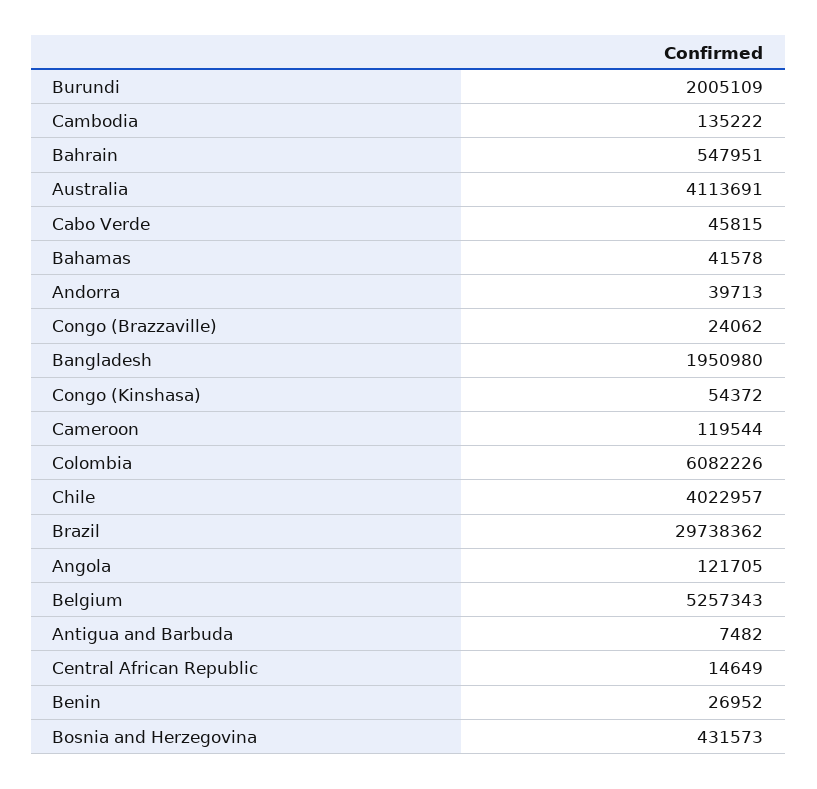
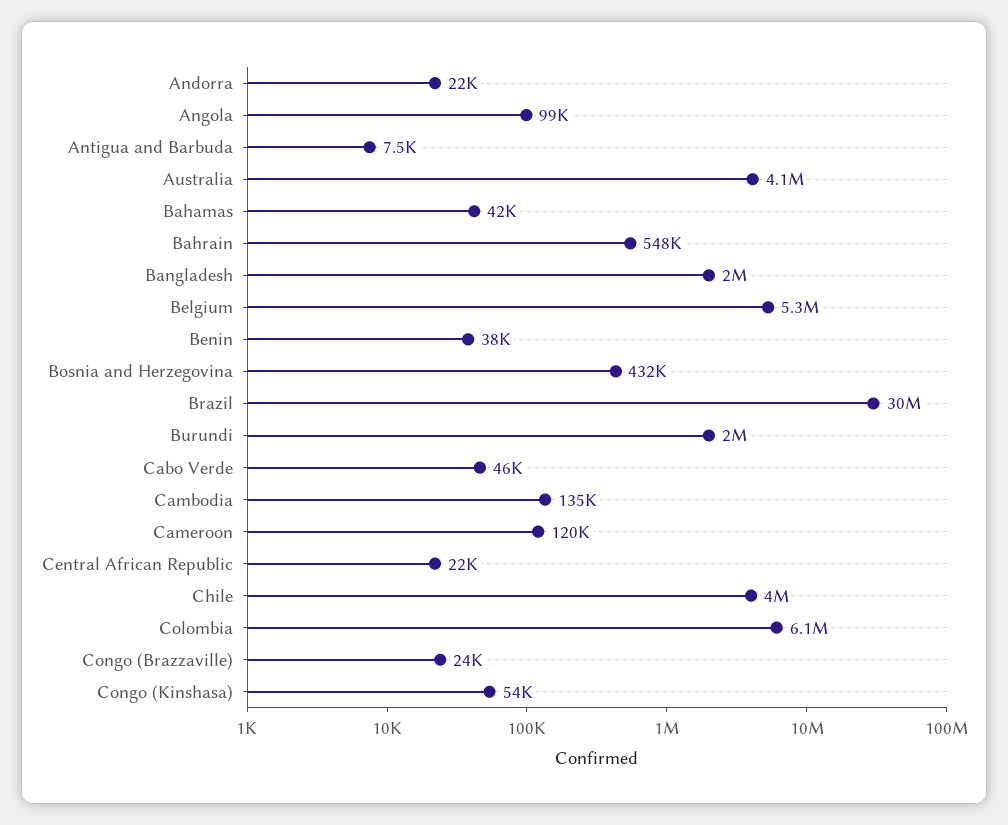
Andorra: 39713 -> 22000
Angola: 121705 -> 99000
Central African Republic: 14649 -> 22000
Benin: 26952 -> 38000

